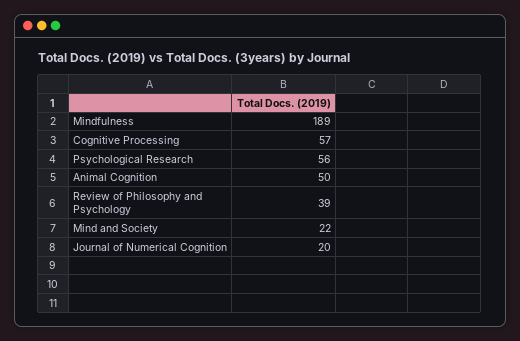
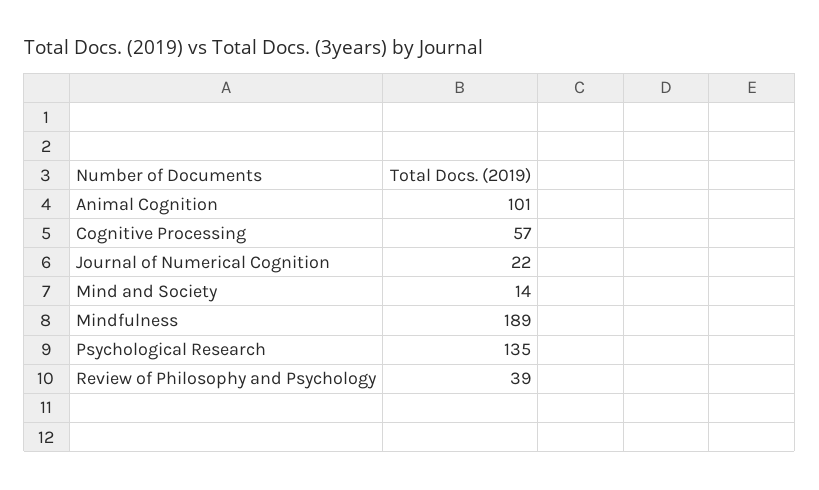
Psychological Research: 56 -> 135
Animal Cognition: 50 -> 101
Mind and Society: 22 -> 14
Journal of Numerical Cognition: 20 -> 22

